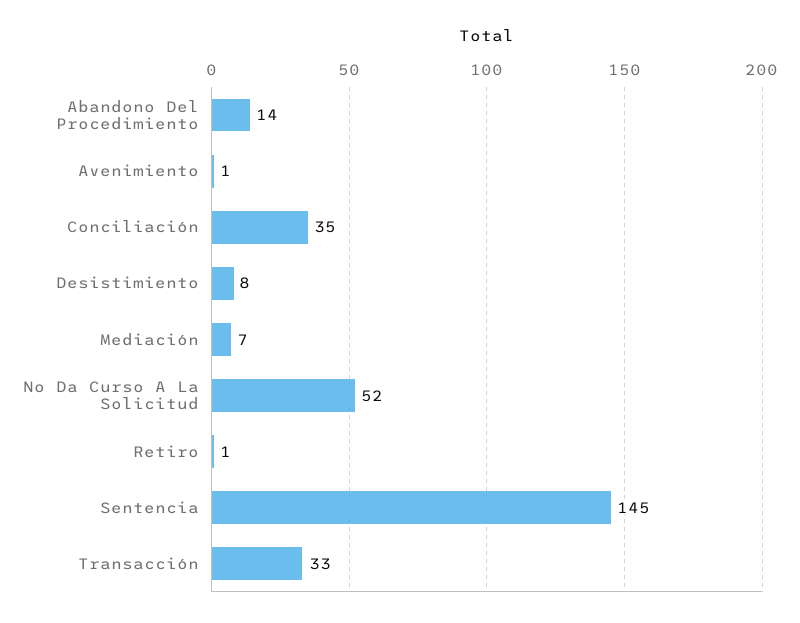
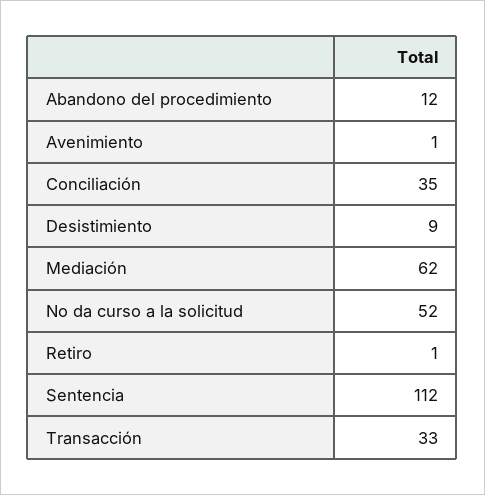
Abandono Del Procedimiento: 14 -> 12
Desistimiento: 8 -> 9
Mediación: 7 -> 62
Sentencia: 145 -> 112

